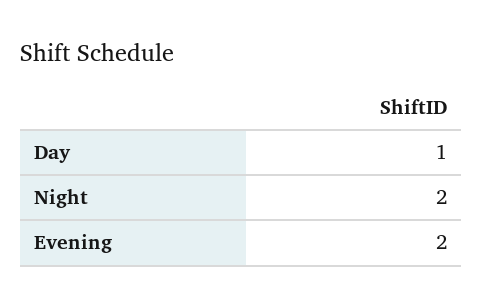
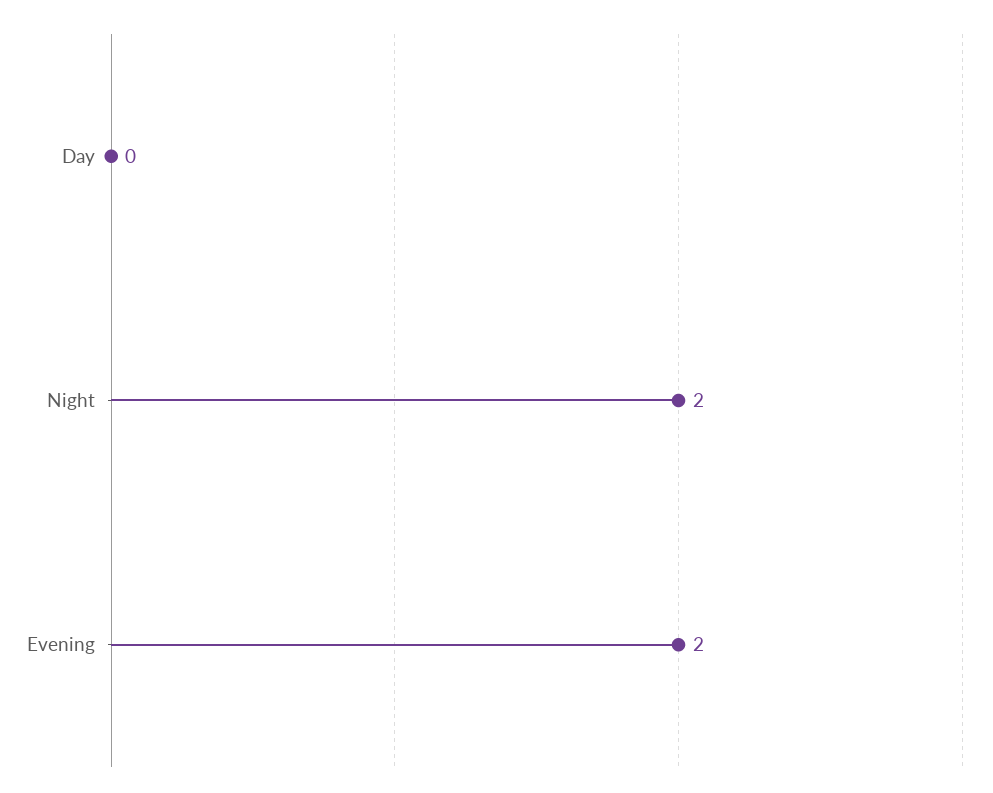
Day: 1 -> 0

